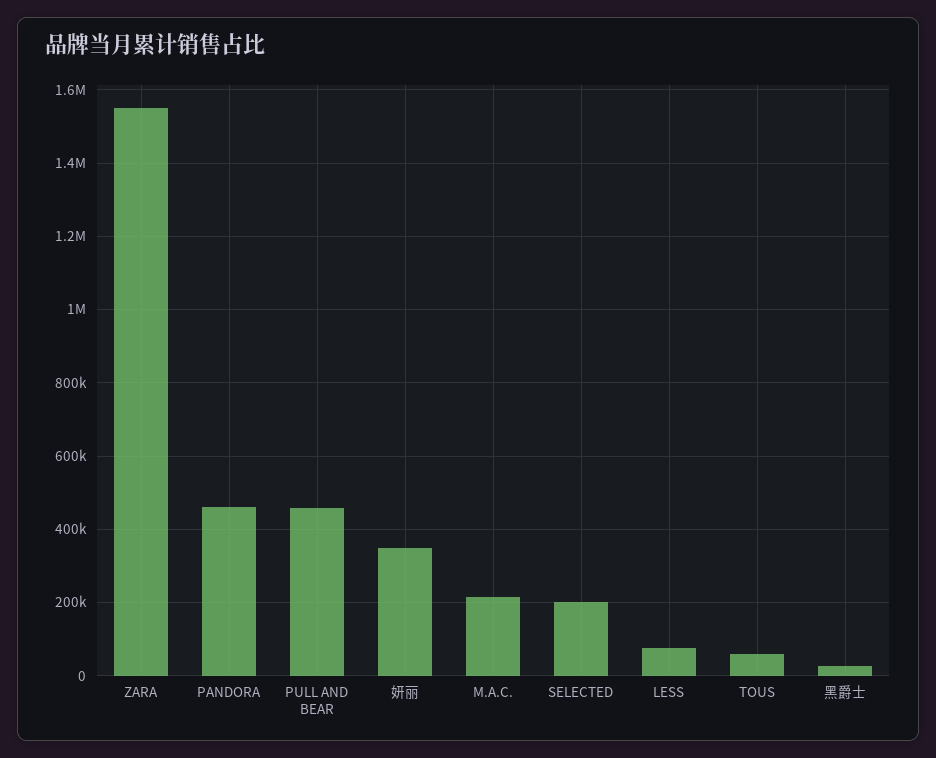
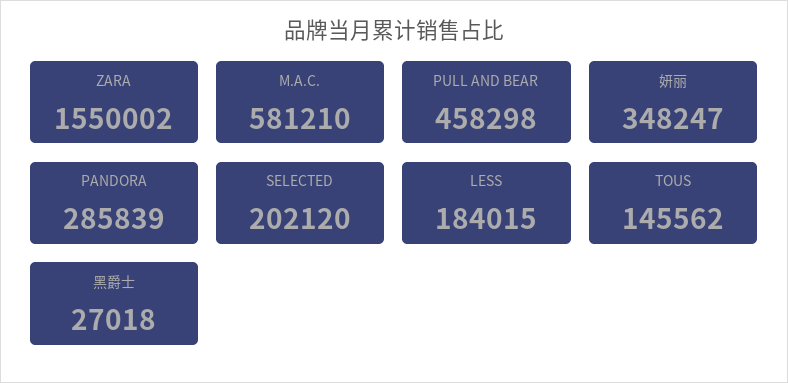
PANDORA: 460000 -> 285839
M.A.C.: 220000 -> 581210
LESS: 80000 -> 184015
TOUS: 60000 -> 145562

